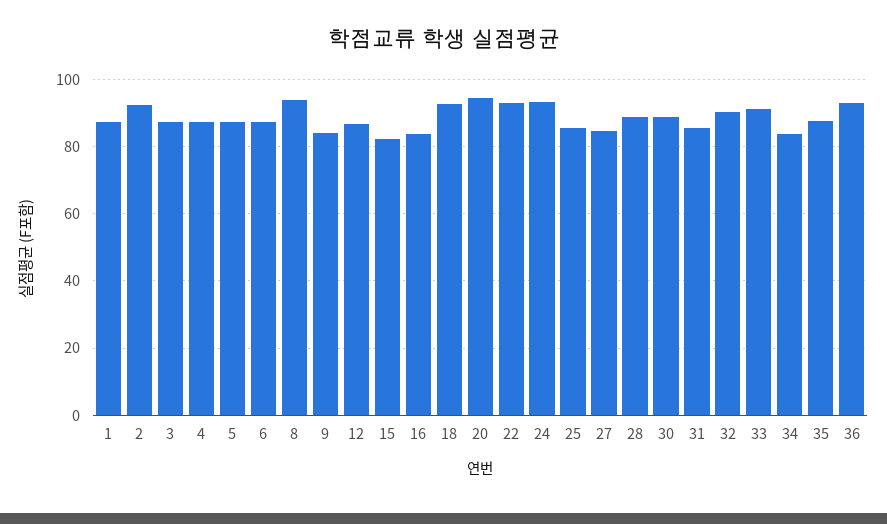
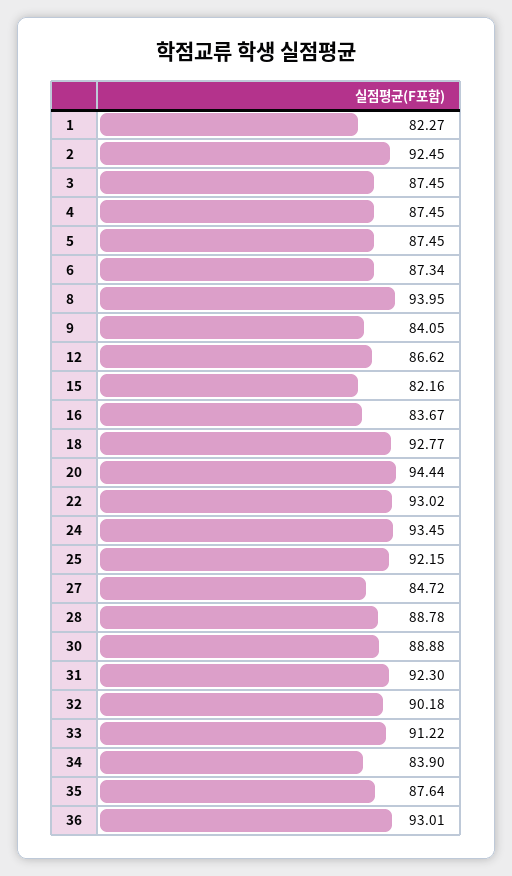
1: 88 -> 82.27
25: 86 -> 92.15
31: 86 -> 92.3

